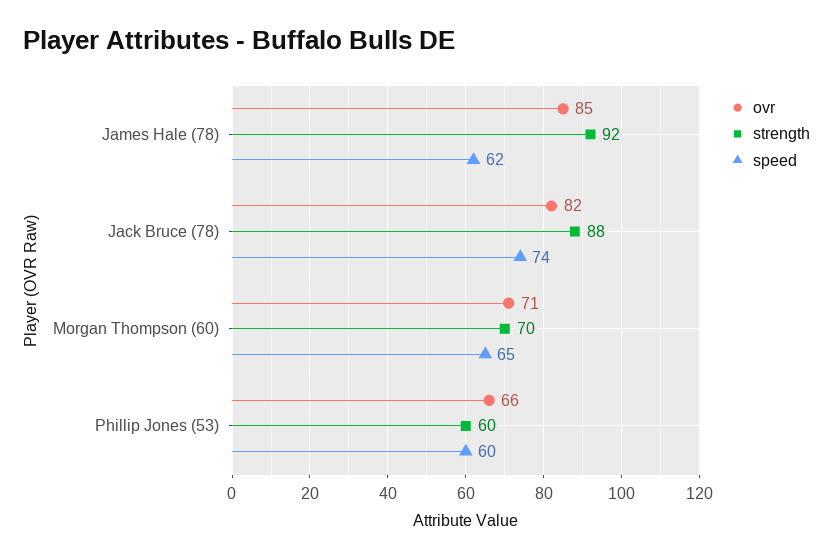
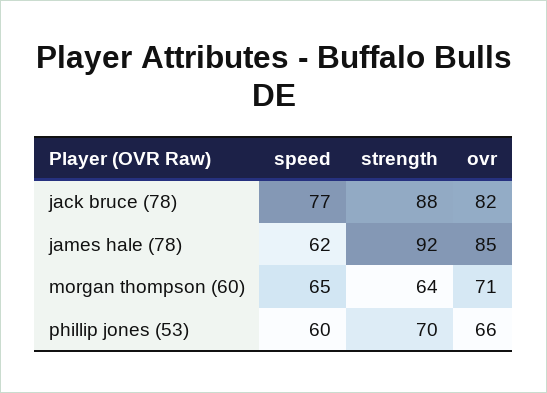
speed, Jack Bruce (78): 74 -> 77
strength, Morgan Thompson (60): 70 -> 64
strength, Phillip Jones (53): 60 -> 70

